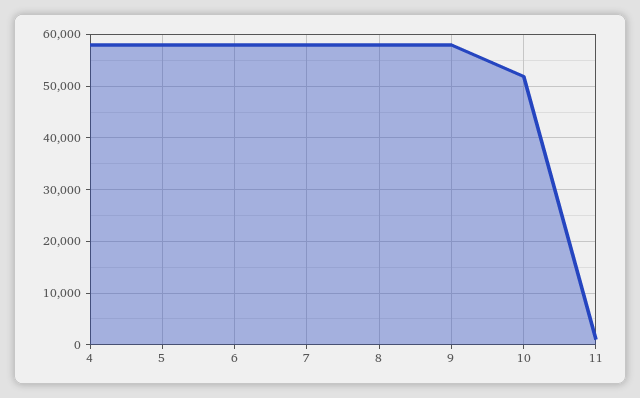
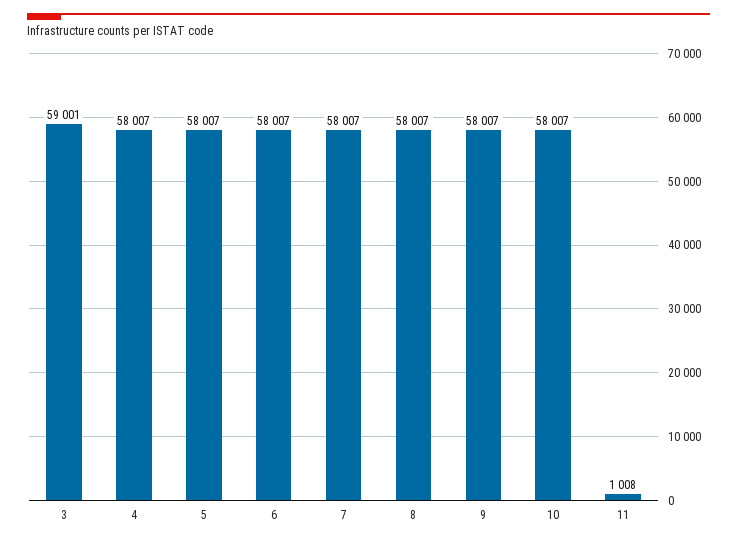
10: 52000 -> 58007
3: none -> 59001

